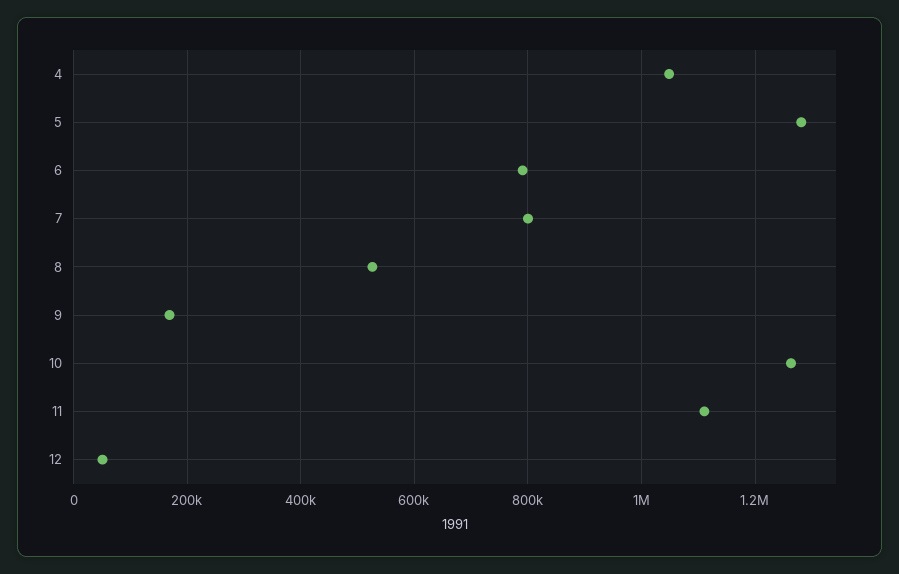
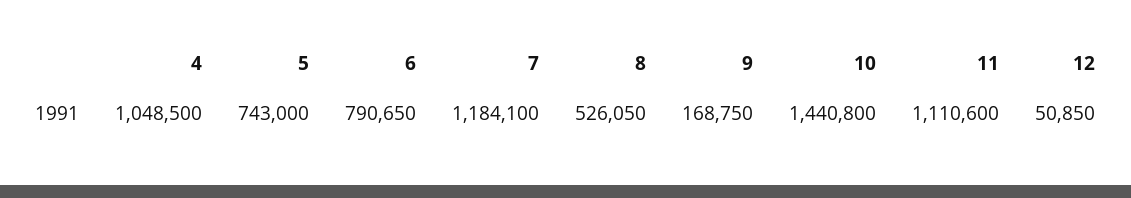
5: 1280000 -> 743000
7: 800000 -> 1184100
10: 1260000 -> 1440800

